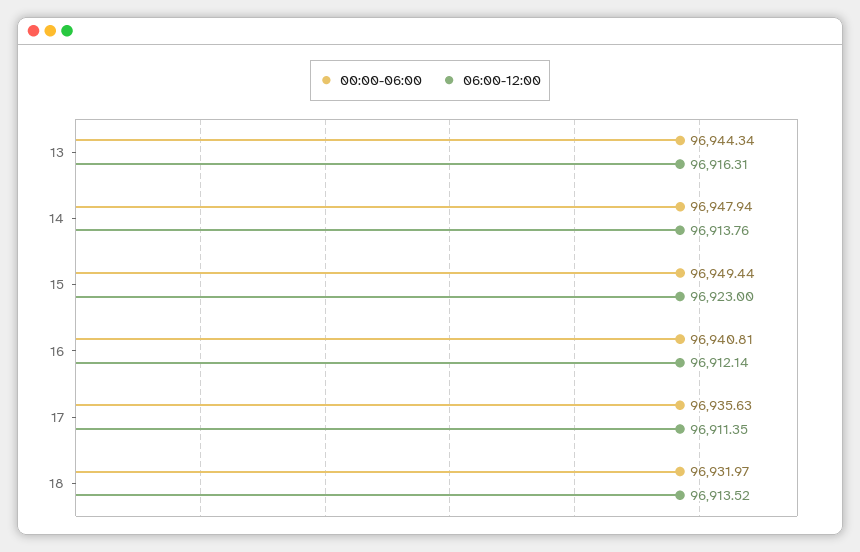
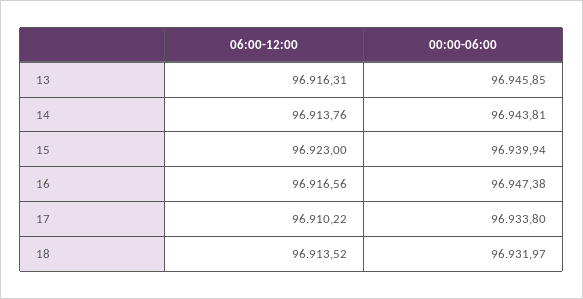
00:00-06:00, 13: 96944.34 -> 96945.85
00:00-06:00, 14: 96947.94 -> 96943.81
00:00-06:00, 15: 96949.44 -> 96939.94
00:00-06:00, 16: 96940.81 -> 96947.38
06:00-12:00, 16: 96912.14 -> 96916.56
00:00-06:00, 17: 96935.63 -> 96933.8
06:00-12:00, 17: 96911.35 -> 96910.22

